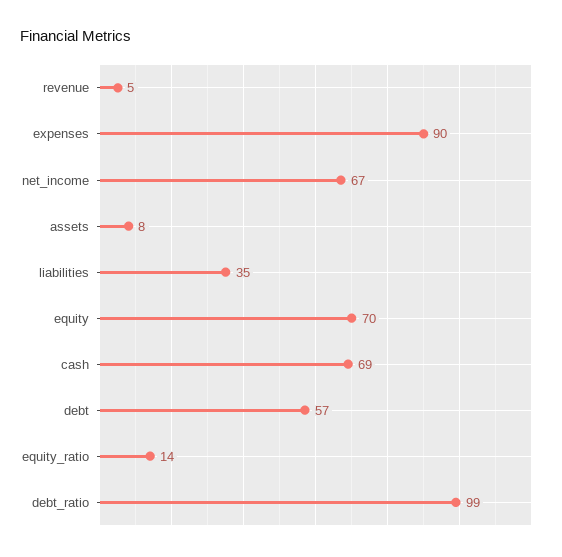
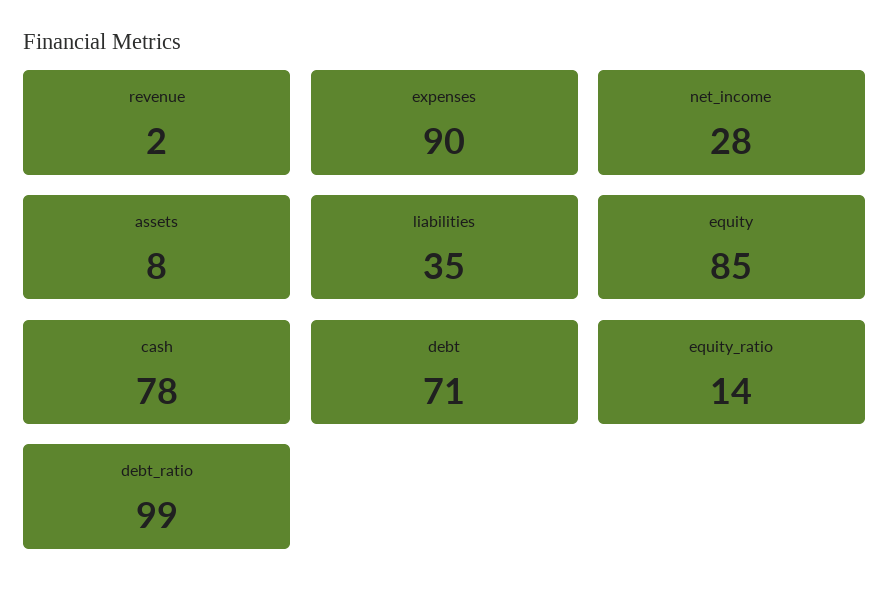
revenue: 5 -> 2
net_income: 67 -> 28
equity: 70 -> 85
cash: 69 -> 78
debt: 57 -> 71

